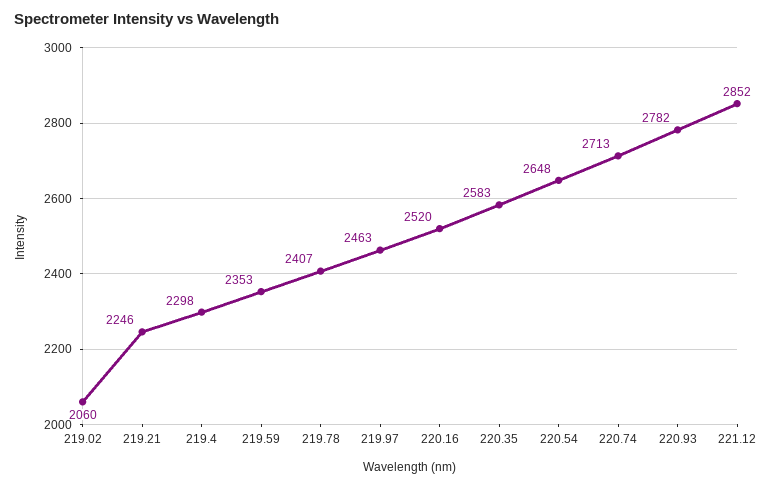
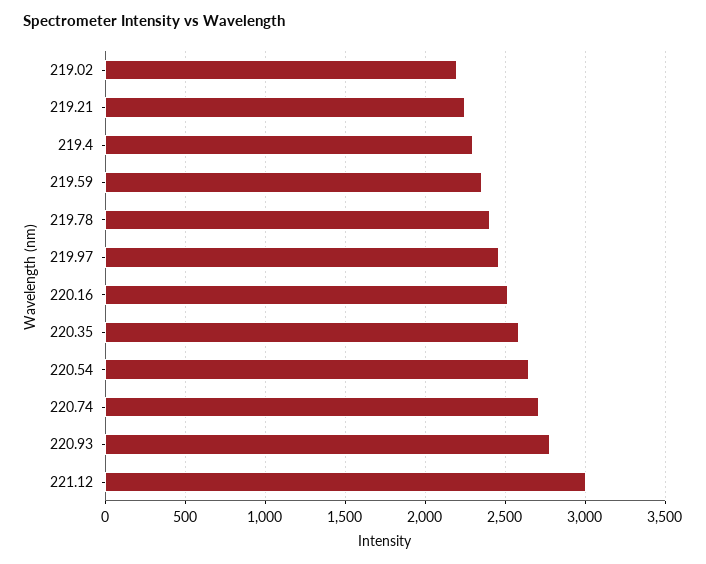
219.02: 2060 -> 2200
221.12: 2852 -> 3000

